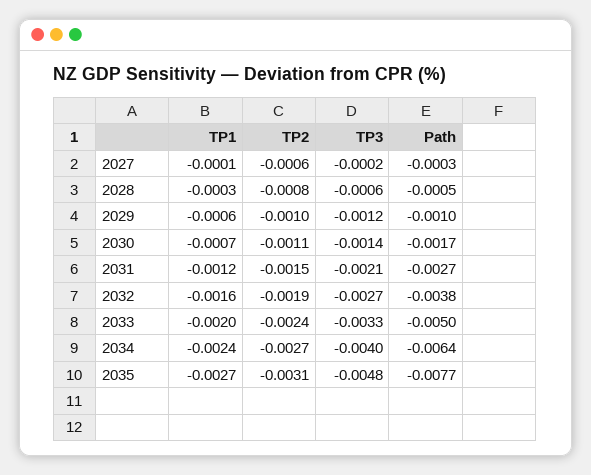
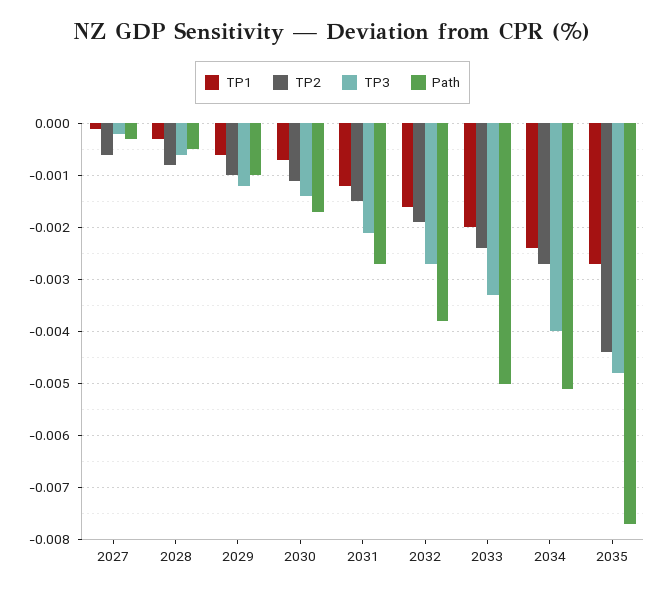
Path, 2034: -0.0064 -> -0.005
TP2, 2035: -0.0031 -> -0.0045

